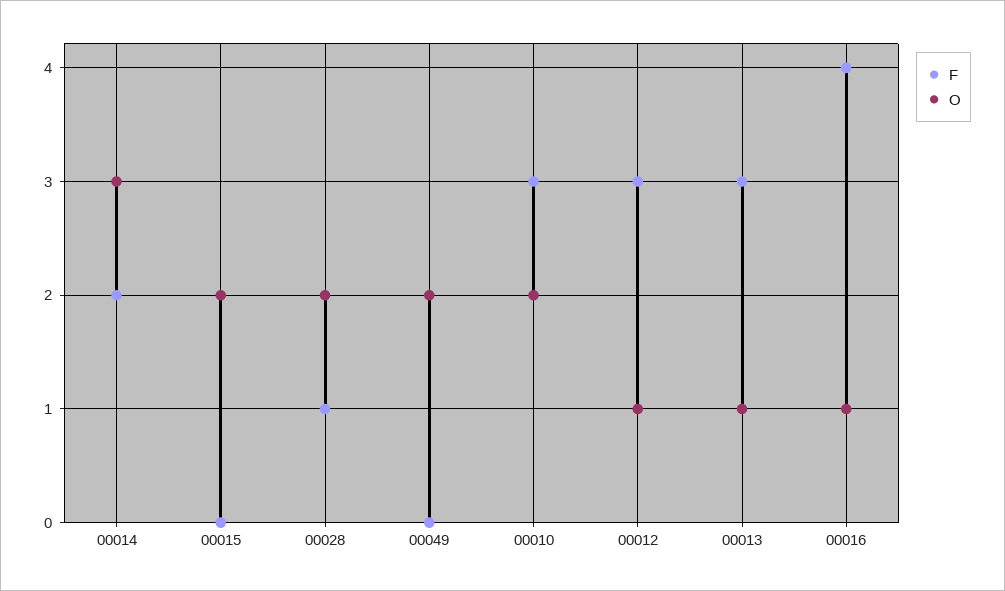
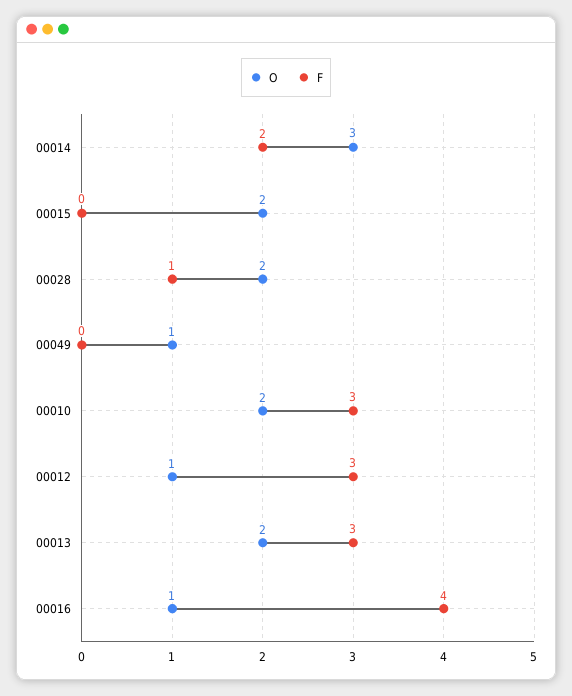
O, 00049: 2 -> 1
O, 00013: 1 -> 2

